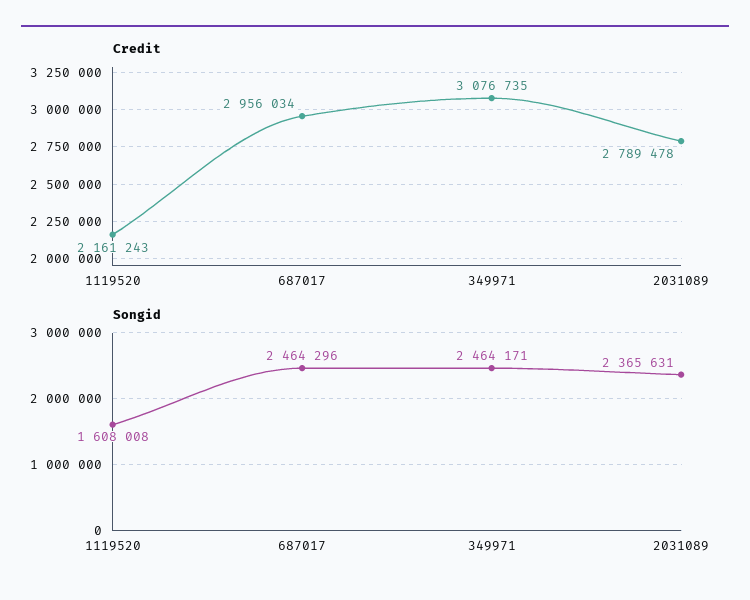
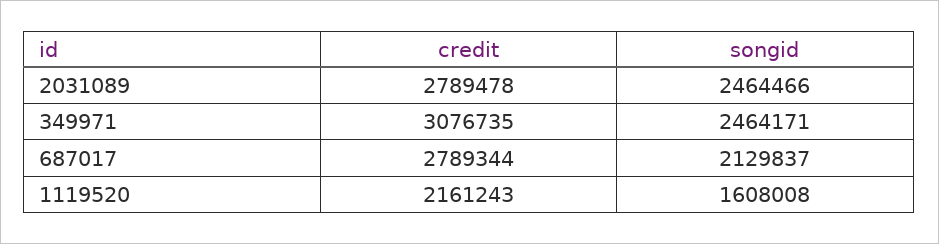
Credit, 687017: 2956034 -> 2789344
Songid, 687017: 2464296 -> 2129837
Songid, 2031089: 2365631 -> 2464466

